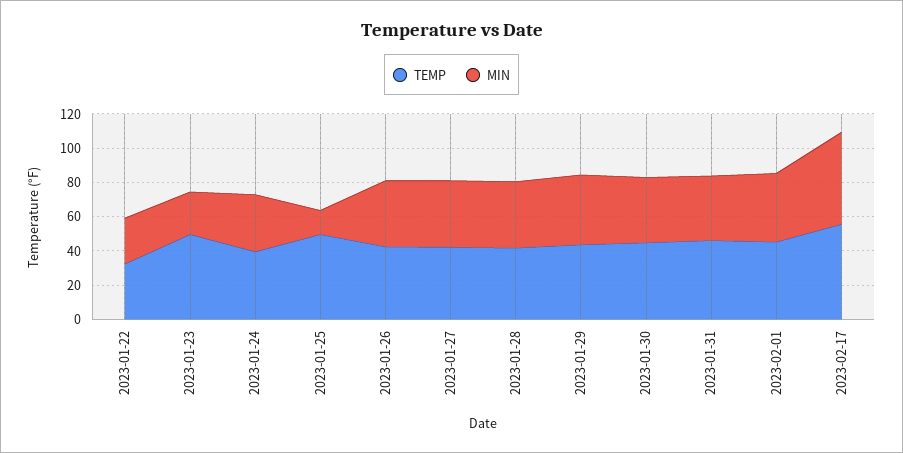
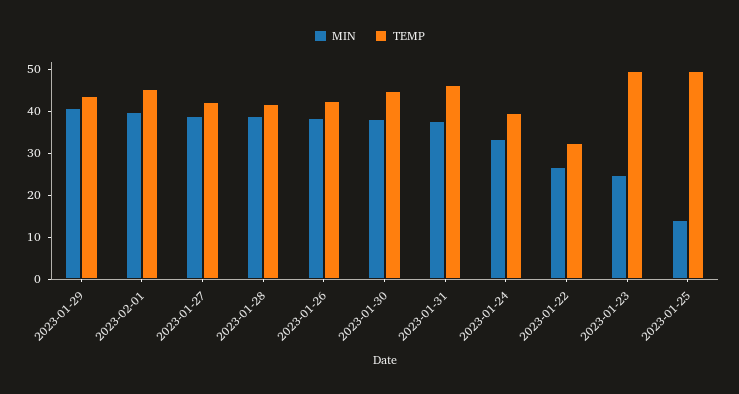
TEMP, 2023-02-17: 55 -> none
MIN, 2023-02-17: 55 -> none

